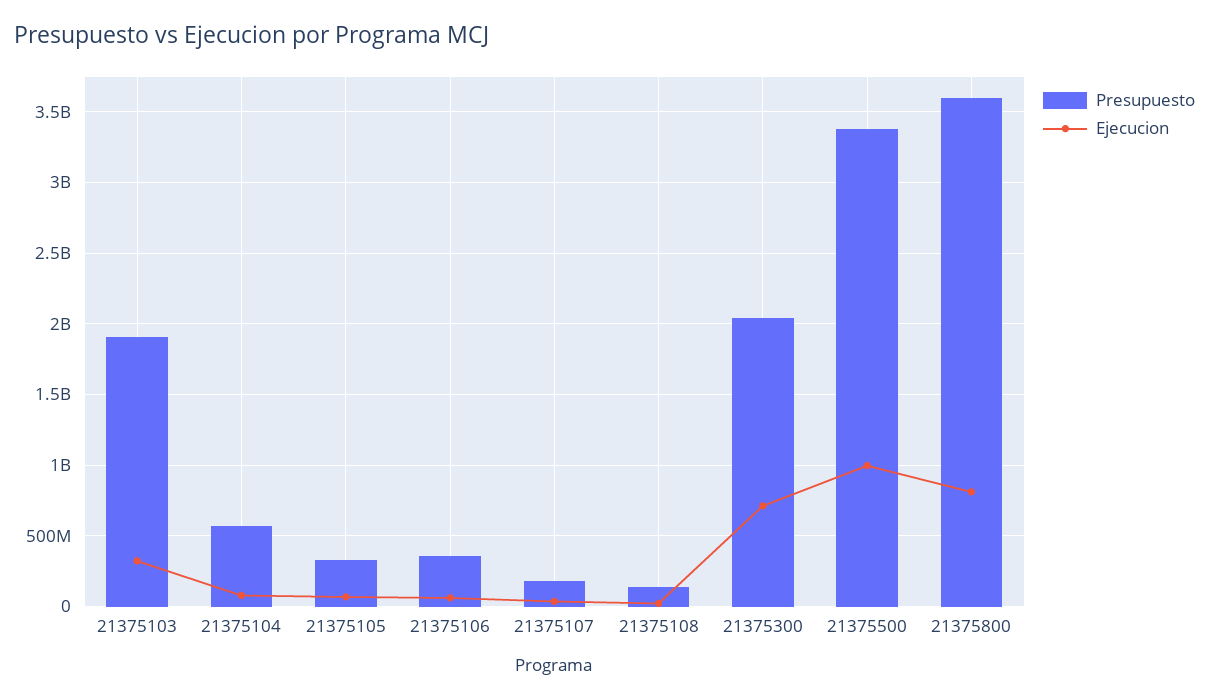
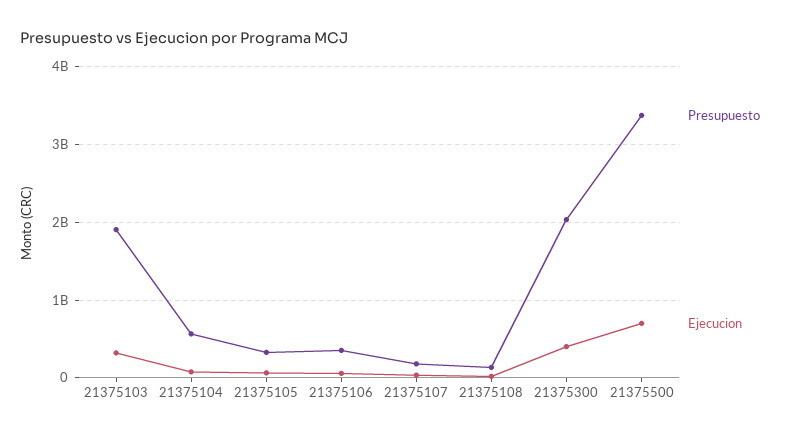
Ejecucion, 21375300: 700000000 -> 400000000
Ejecucion, 21375500: 1000000000 -> 700000000
Presupuesto, 21375800: 3600000000 -> none
Ejecucion, 21375800: 800000000 -> none

